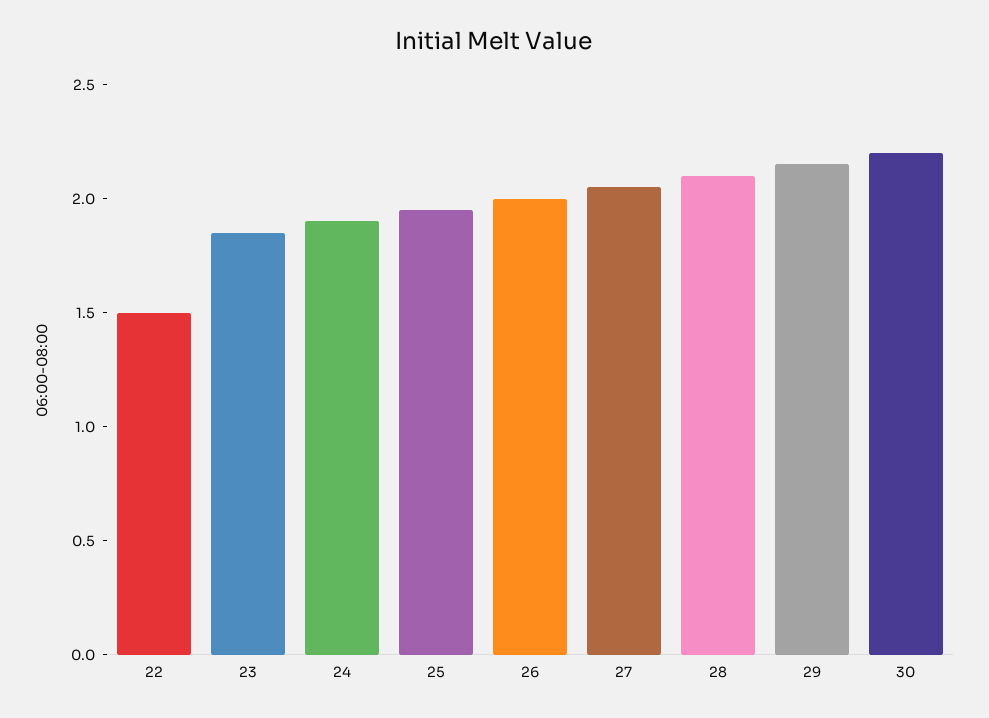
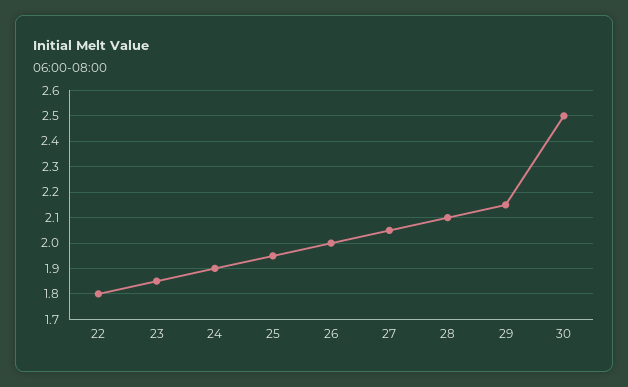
22: 1.5 -> 1.8
30: 2.2 -> 2.5

